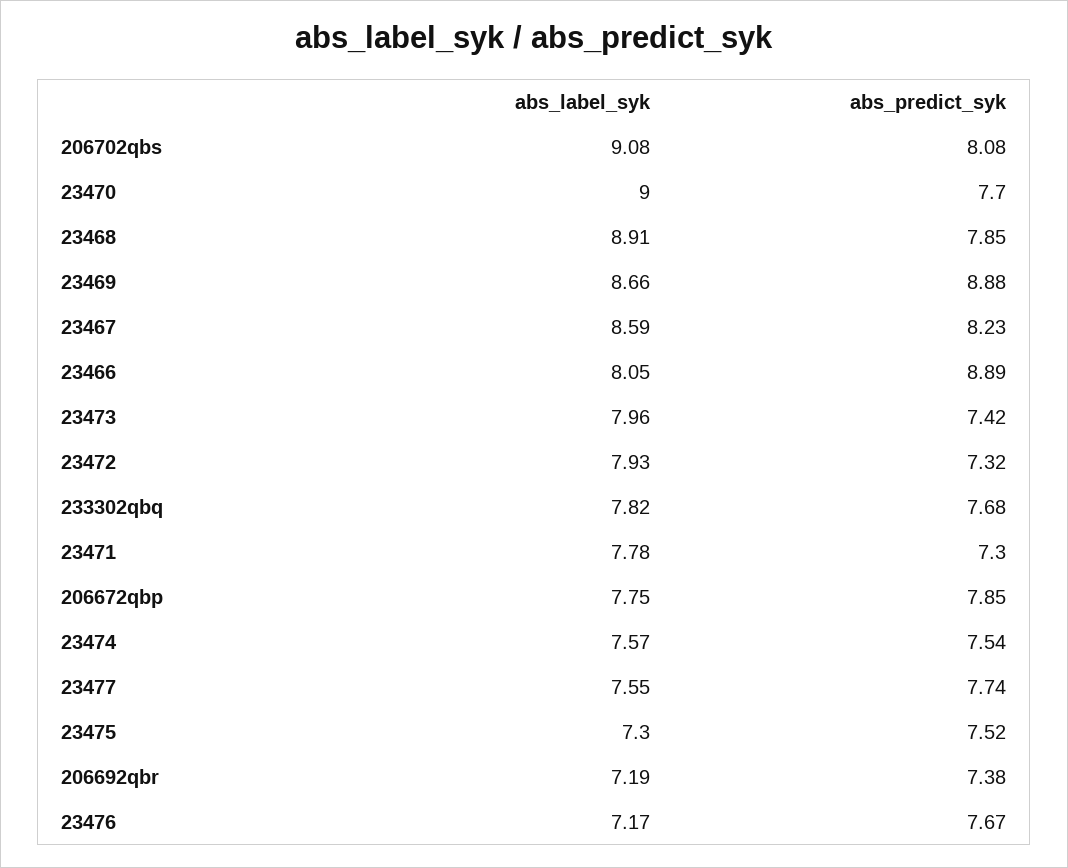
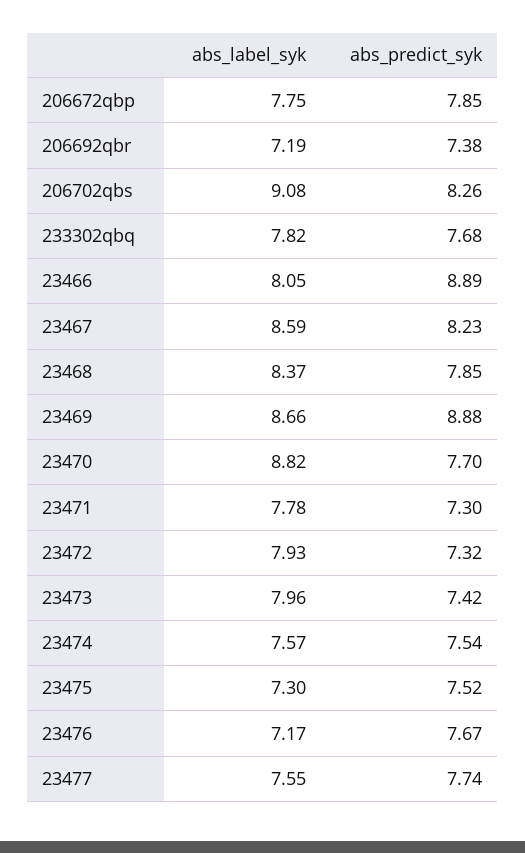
abs_predict_syk, 206702qbs: 8.08 -> 8.26
abs_label_syk, 23470: 9 -> 8.82
abs_label_syk, 23468: 8.91 -> 8.37

